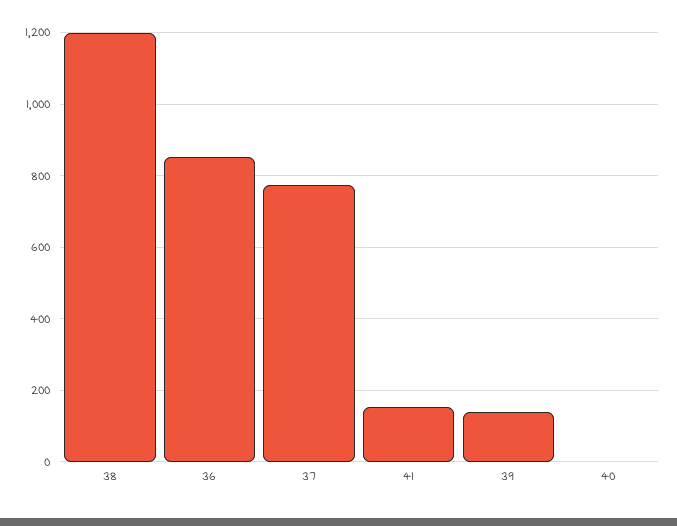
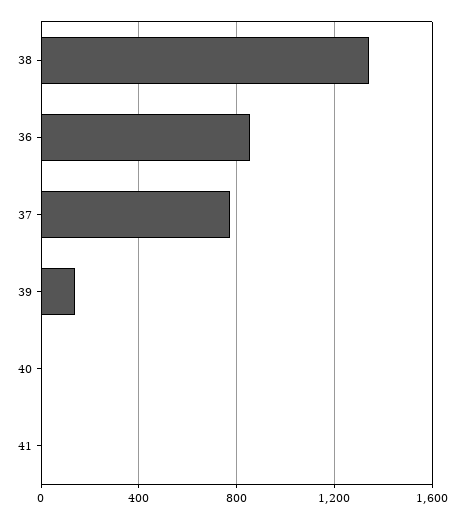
38: 1200 -> 1350
41: 160 -> 0

